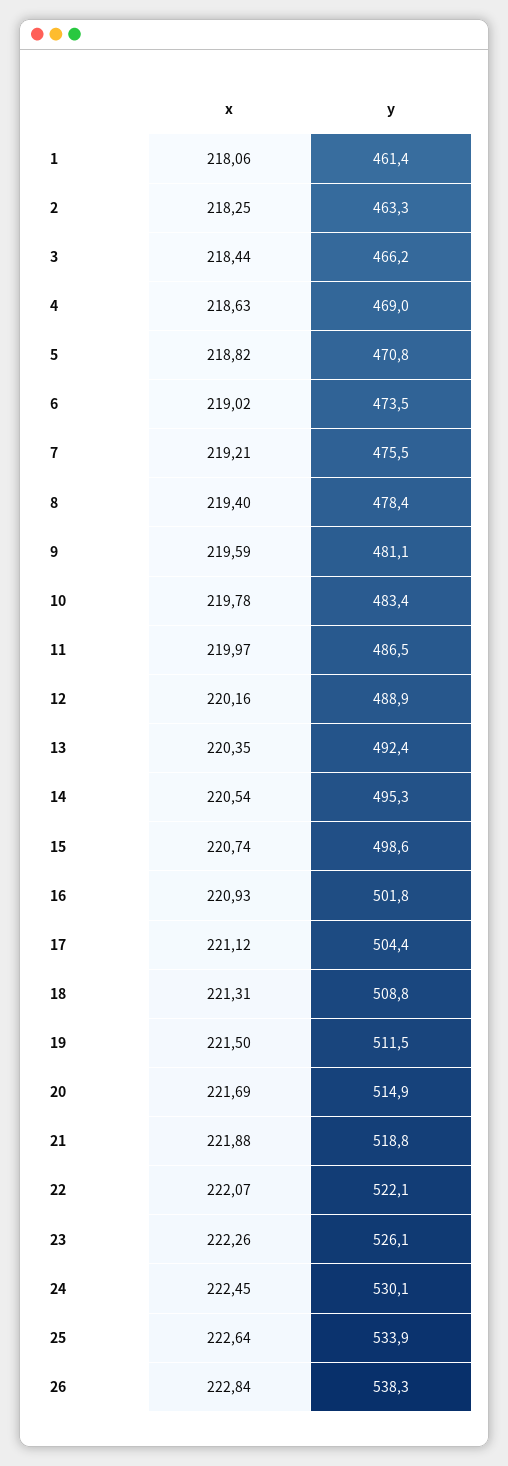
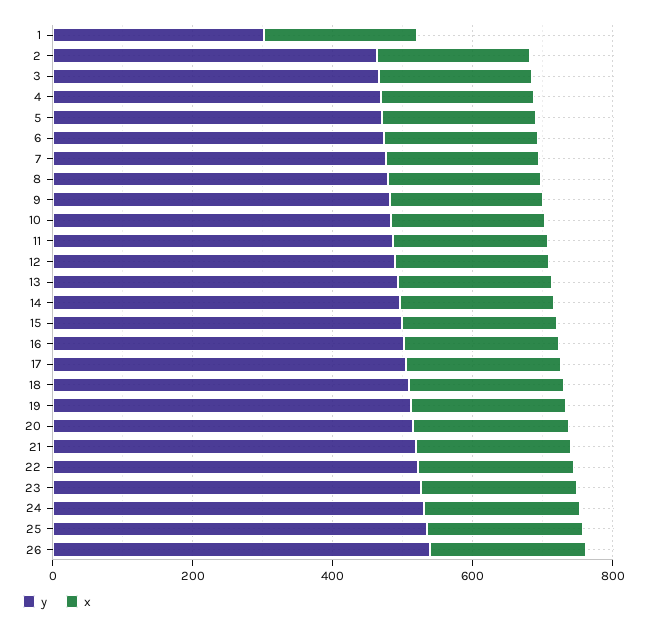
y, 1: 461.4 -> 300

